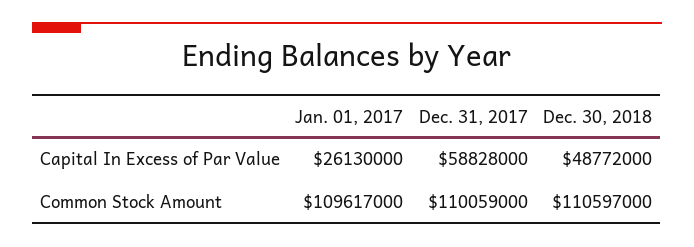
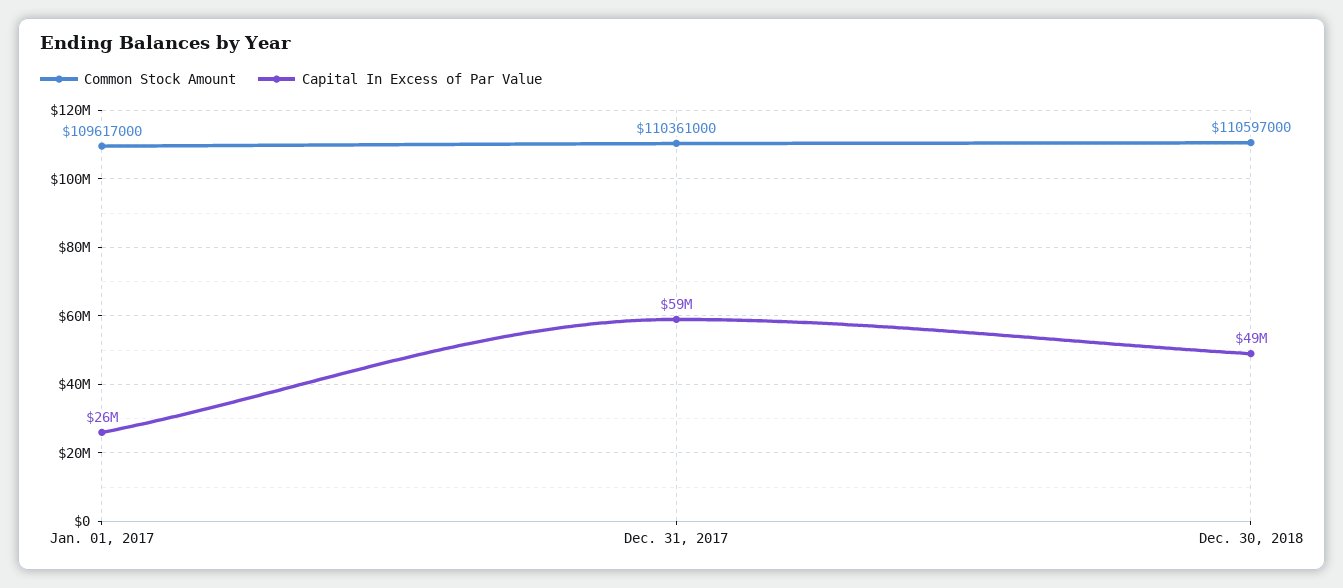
Common Stock Amount, Dec. 31, 2017: 110059000 -> 110361000

